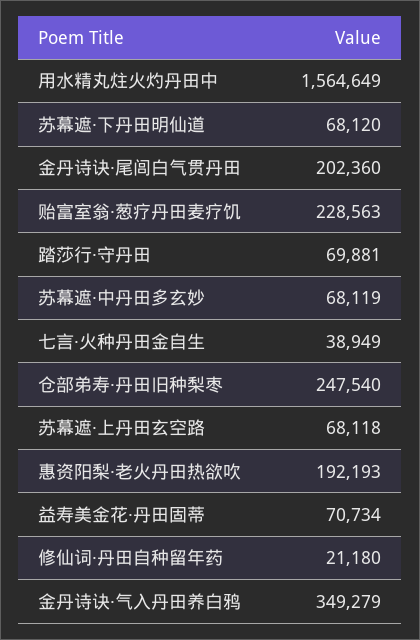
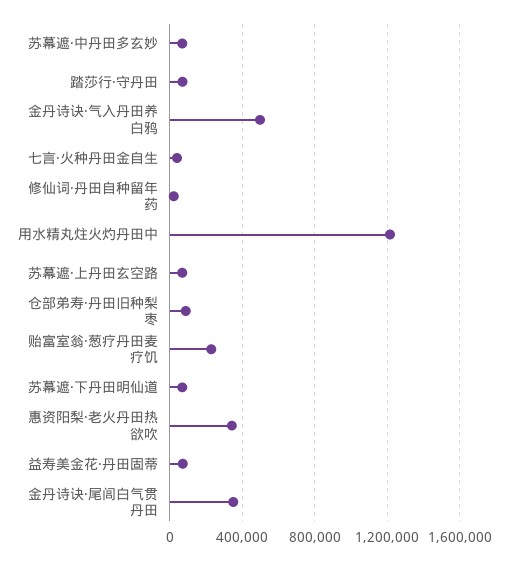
用水精丸炷火灼丹田中: 1564649 -> 1200000
金丹诗诀·尾闾白气贯丹田: 202360 -> 350000
仓部弟寿·丹田旧种梨枣: 247540 -> 100000
惠资阳梨·老火丹田热欲吹: 192193 -> 350000
金丹诗诀·气入丹田养白鸦: 349279 -> 500000

